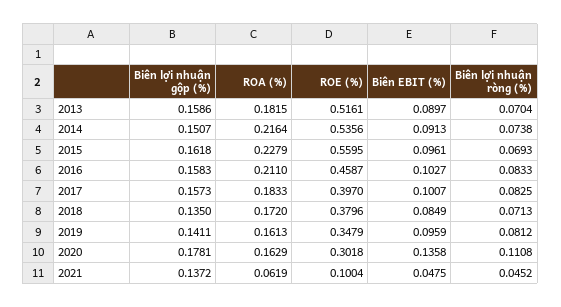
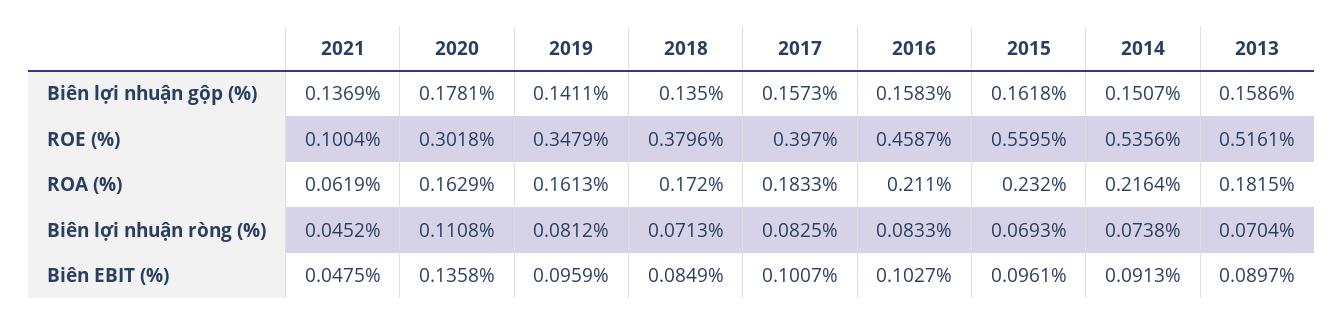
ROA (%), 2015: 0.2279 -> 0.232
Biên lợi nhuận gộp (%), 2021: 0.1372 -> 0.1369

